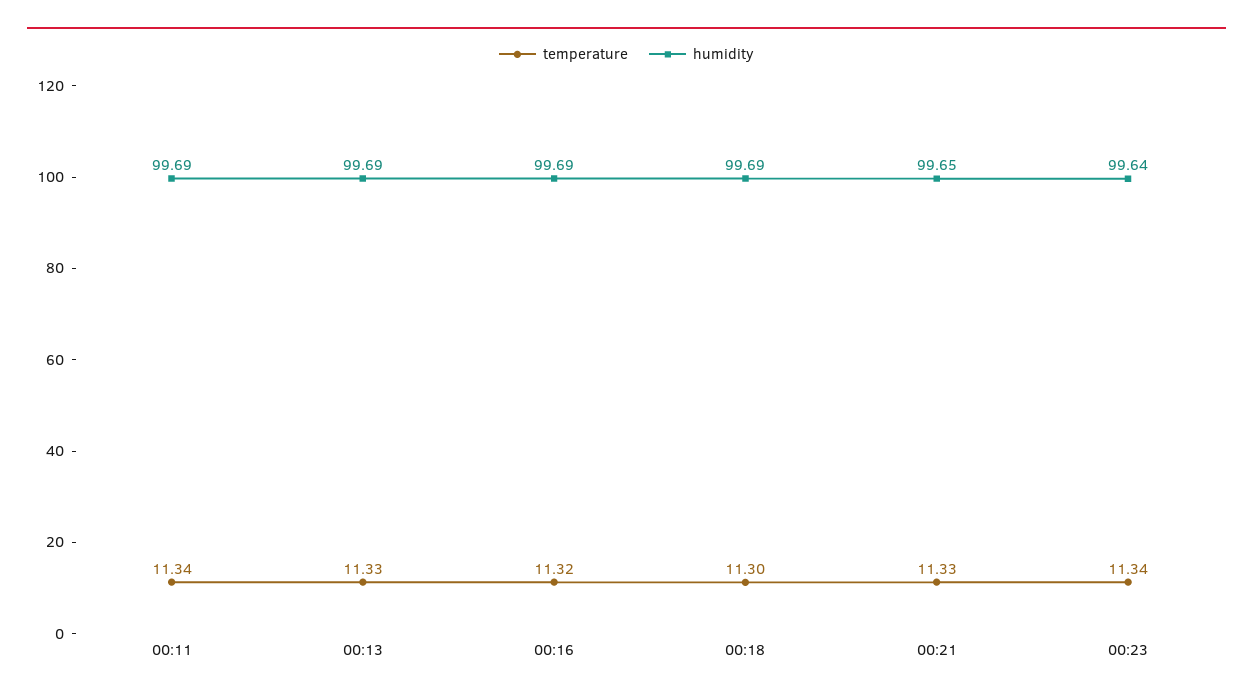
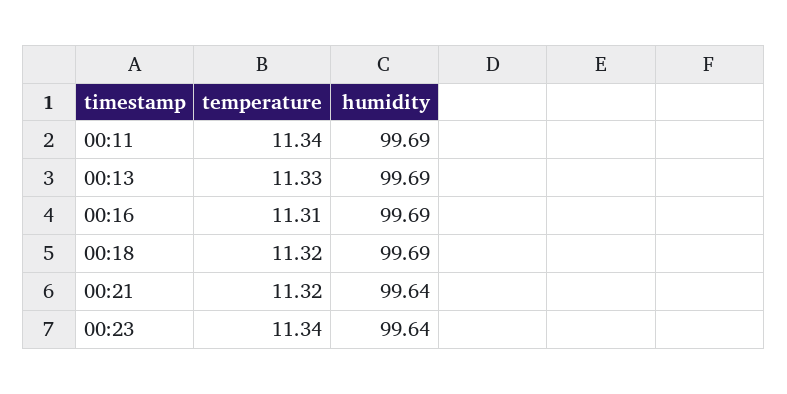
temperature, 00:16: 11.32 -> 11.31
temperature, 00:18: 11.3 -> 11.32
temperature, 00:21: 11.33 -> 11.32
humidity, 00:21: 99.65 -> 99.64

